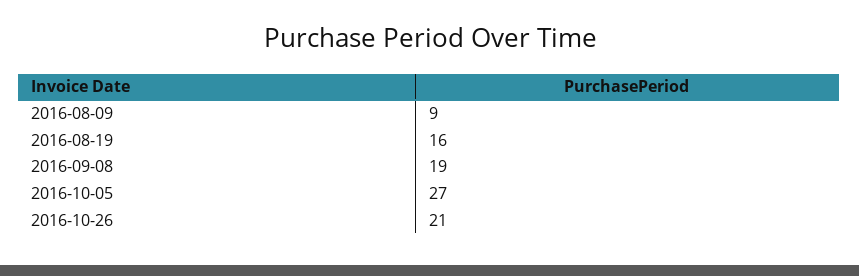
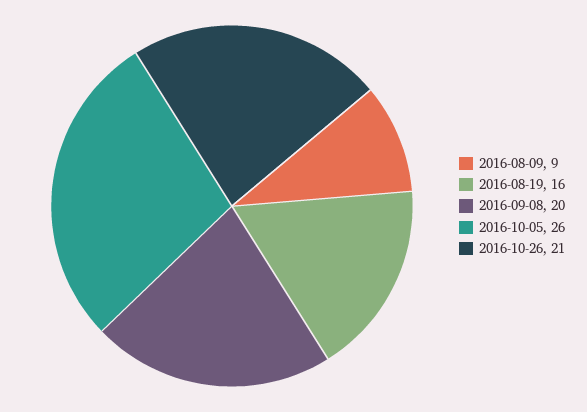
2016-09-08: 19 -> 20
2016-10-05: 27 -> 26

